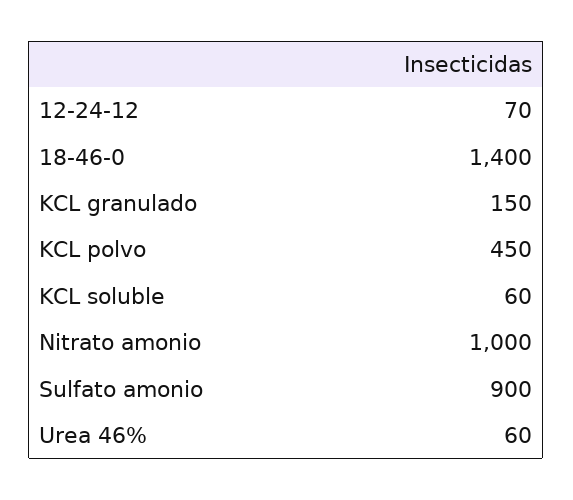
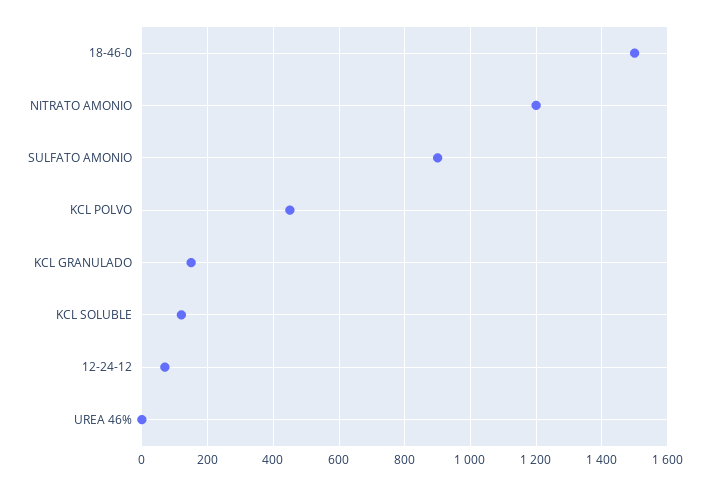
18-46-0: 1400 -> 1500
KCL soluble: 60 -> 120
Nitrato amonio: 1000 -> 1200
Urea 46%: 60 -> 0

